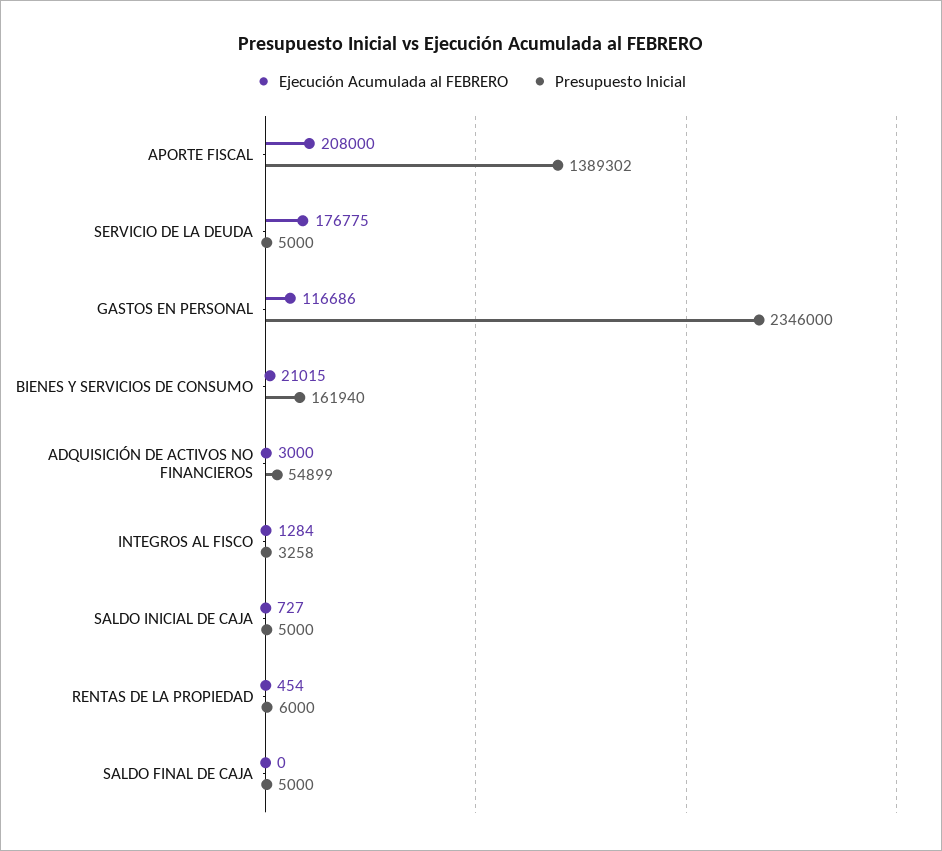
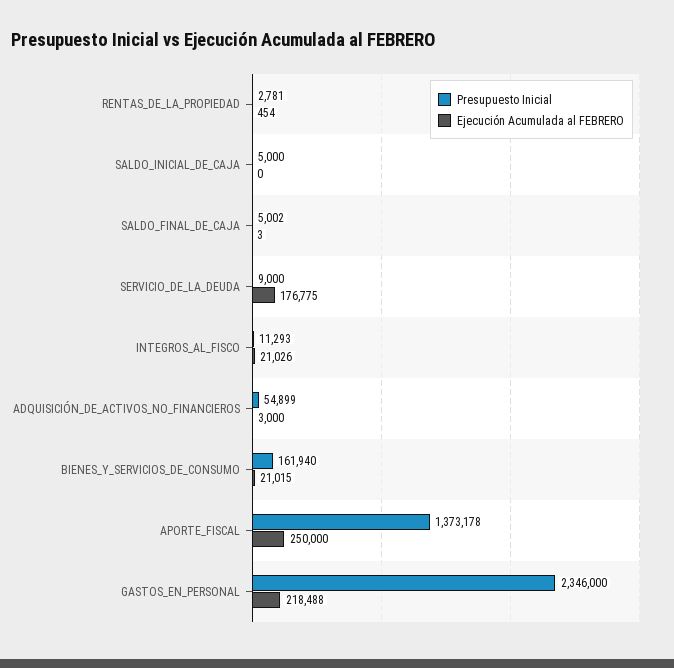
Ejecución Acumulada al FEBRERO, APORTE FISCAL: 208000 -> 250000
Presupuesto Inicial, APORTE FISCAL: 1389302 -> 1373178
Presupuesto Inicial, SERVICIO DE LA DEUDA: 5000 -> 9000
Ejecución Acumulada al FEBRERO, GASTOS EN PERSONAL: 116686 -> 218488
Ejecución Acumulada al FEBRERO, INTEGROS AL FISCO: 1284 -> 21026
Presupuesto Inicial, INTEGROS AL FISCO: 3258 -> 11293
Ejecución Acumulada al FEBRERO, SALDO INICIAL DE CAJA: 727 -> 0
Presupuesto Inicial, RENTAS DE LA PROPIEDAD: 6000 -> 2781
Ejecución Acumulada al FEBRERO, SALDO FINAL DE CAJA: 0 -> 3
Presupuesto Inicial, SALDO FINAL DE CAJA: 5000 -> 5002

